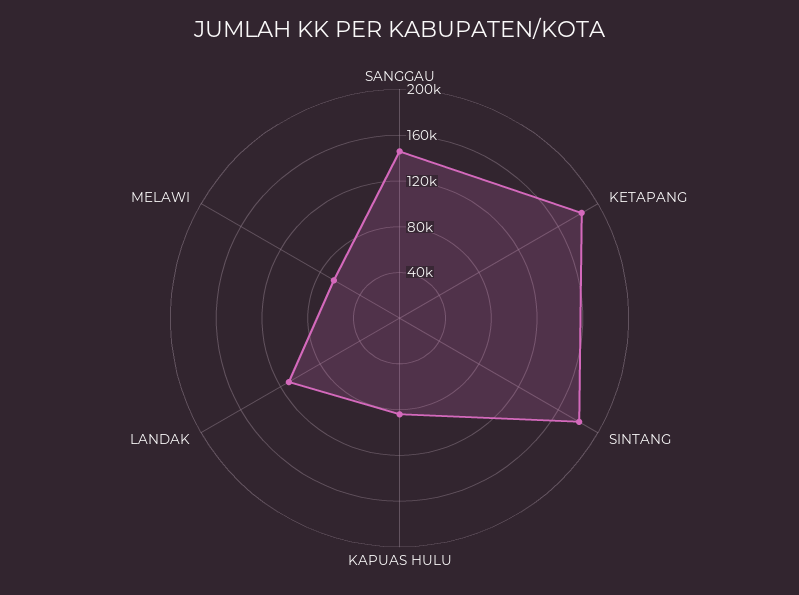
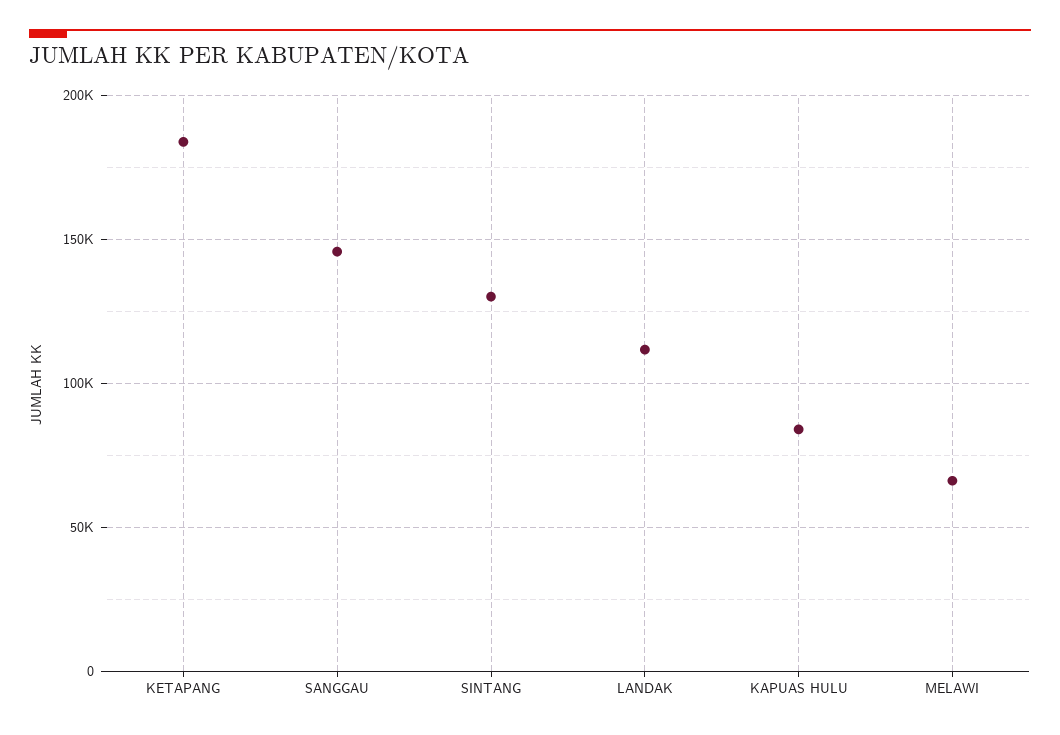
SINTANG: 180000 -> 130000

